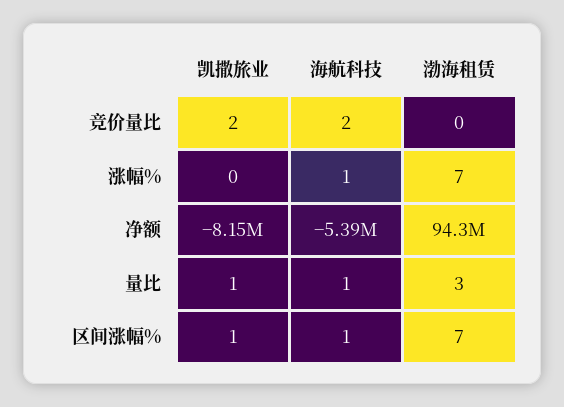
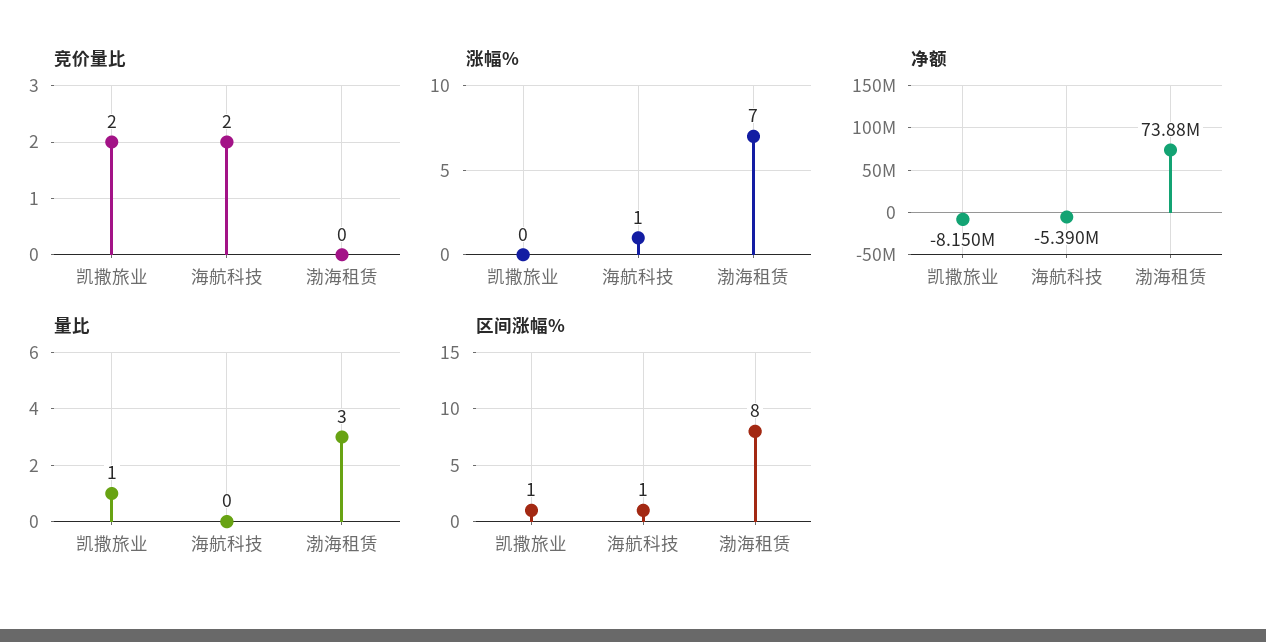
净额, 渤海租赁: 94300000 -> 73880000
量比, 海航科技: 1 -> 0
区间涨幅%, 渤海租赁: 7 -> 8

